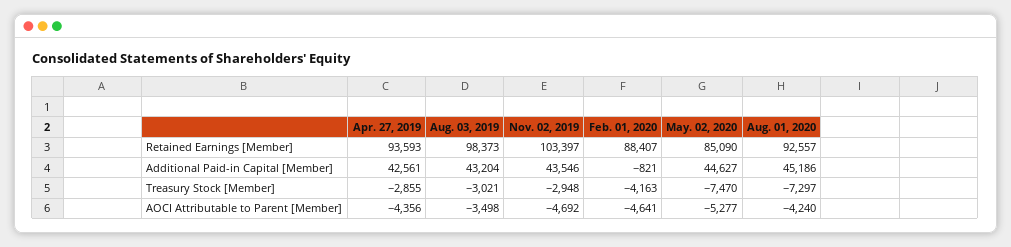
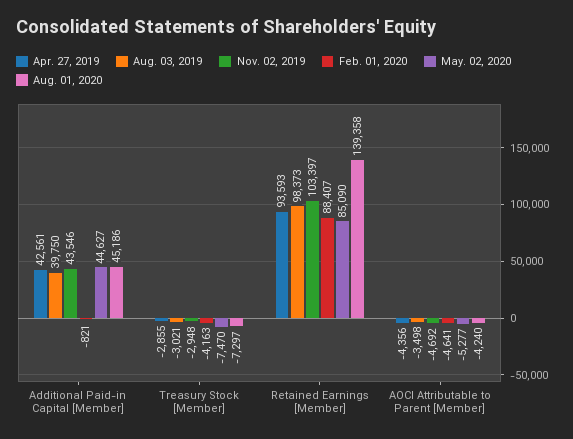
Aug. 01, 2020, Retained Earnings [Member]: 92557 -> 139358
Aug. 03, 2019, Additional Paid-in Capital [Member]: 43204 -> 39750

